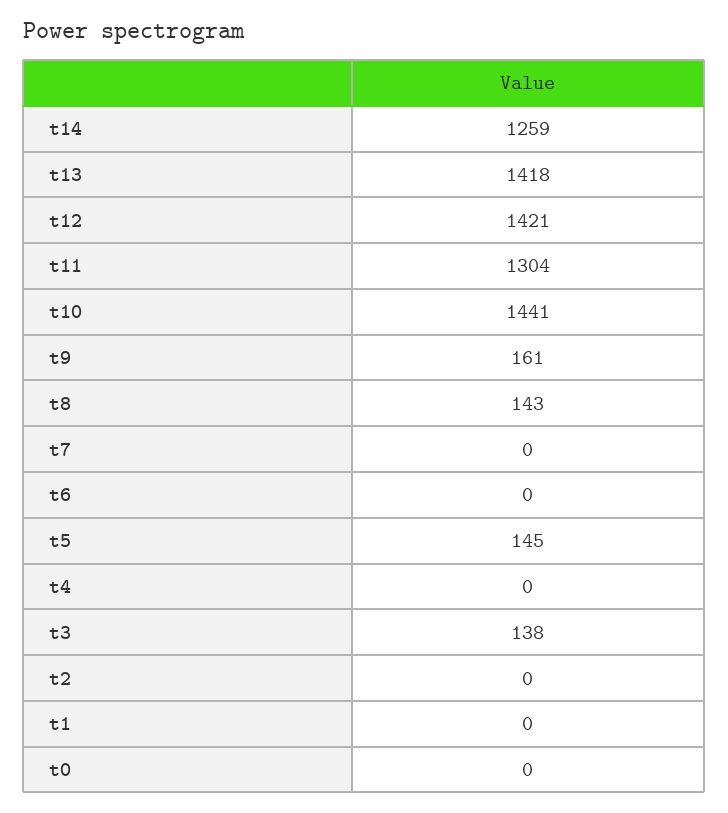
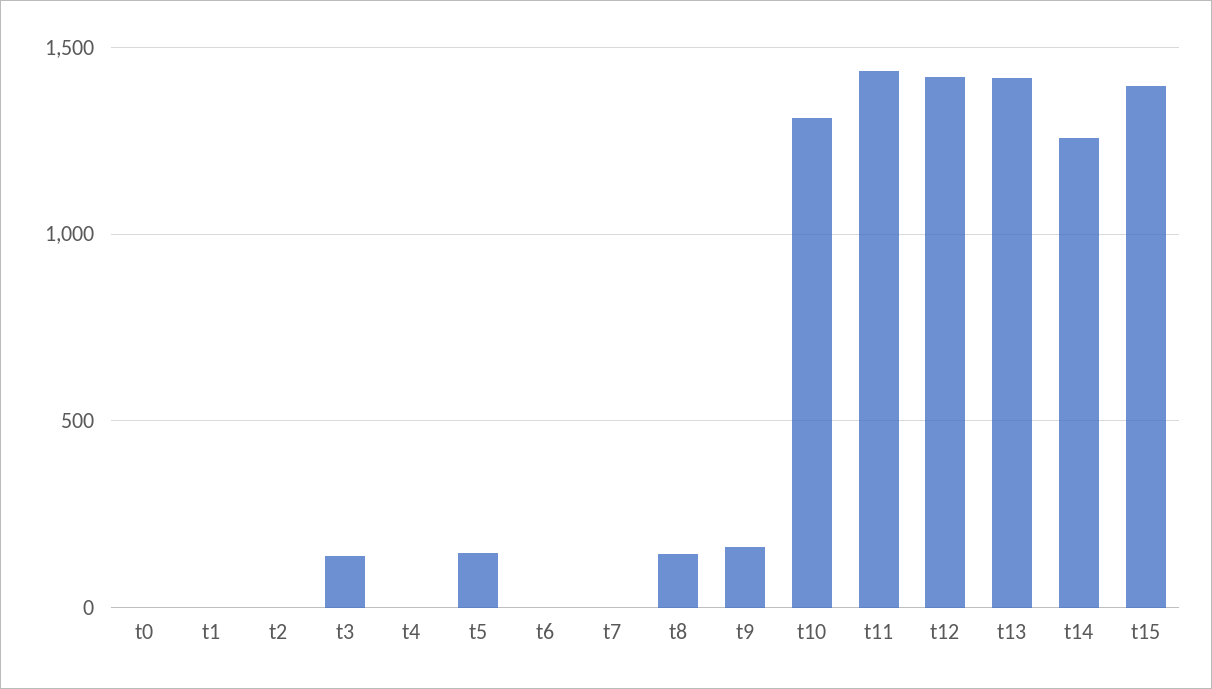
t11: 1304 -> 1450
t10: 1441 -> 1300
t15: none -> 1400

